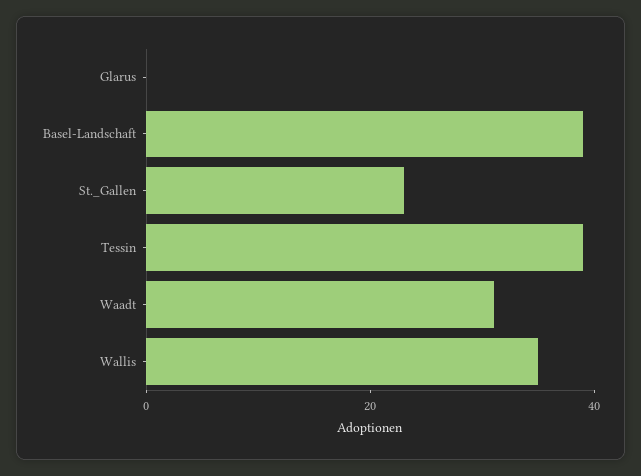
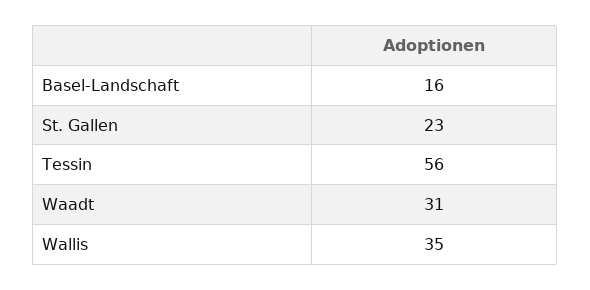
Glarus: 0 -> none
Basel-Landschaft: 40 -> 16
Tessin: 40 -> 56

